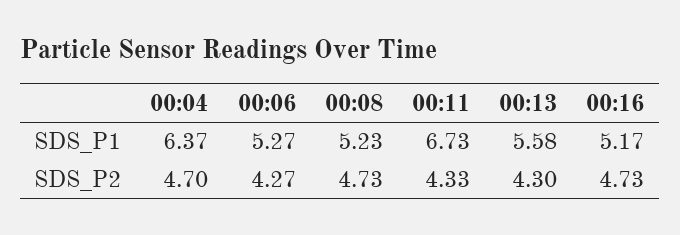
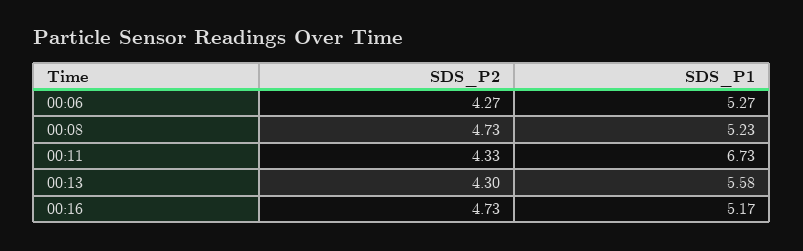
00:04, SDS_P1: 6.37 -> none
00:04, SDS_P2: 4.7 -> none

